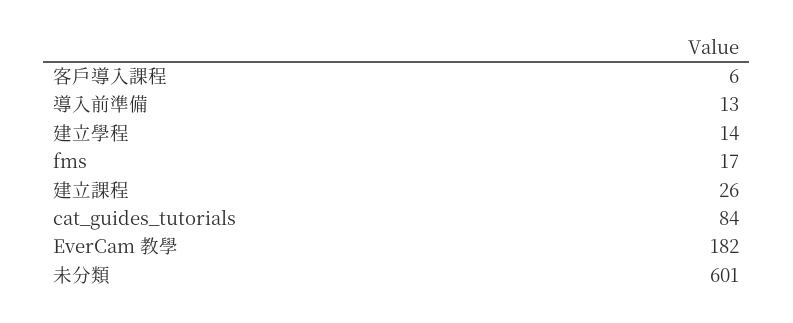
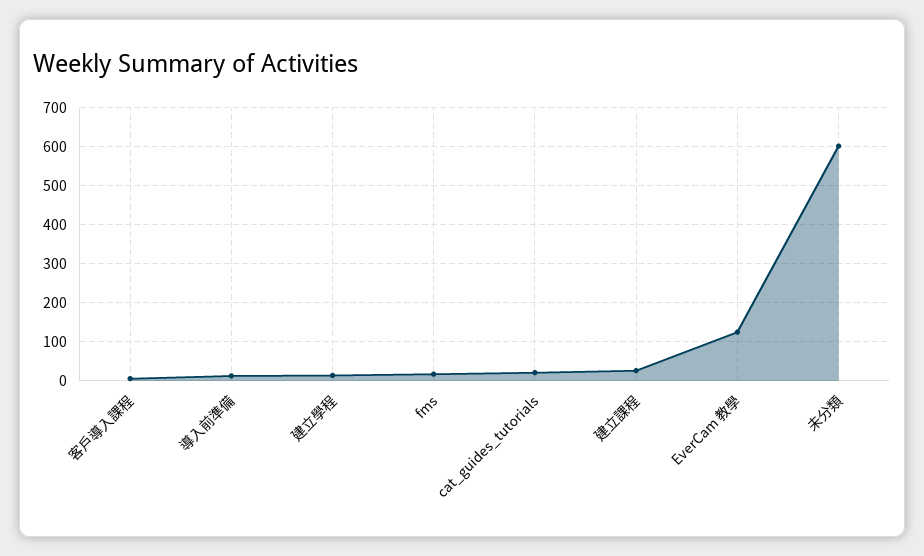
cat_guides_tutorials: 84 -> 20
EverCam 教學: 182 -> 120

